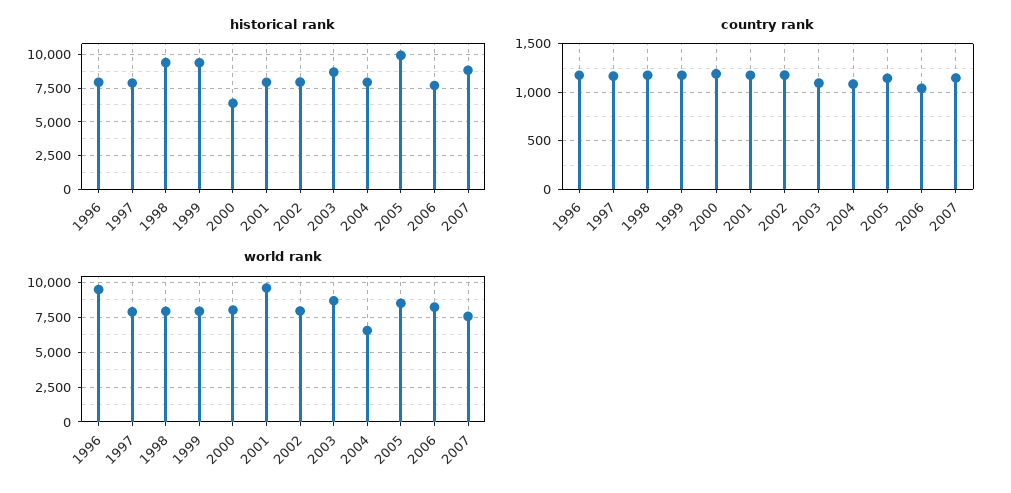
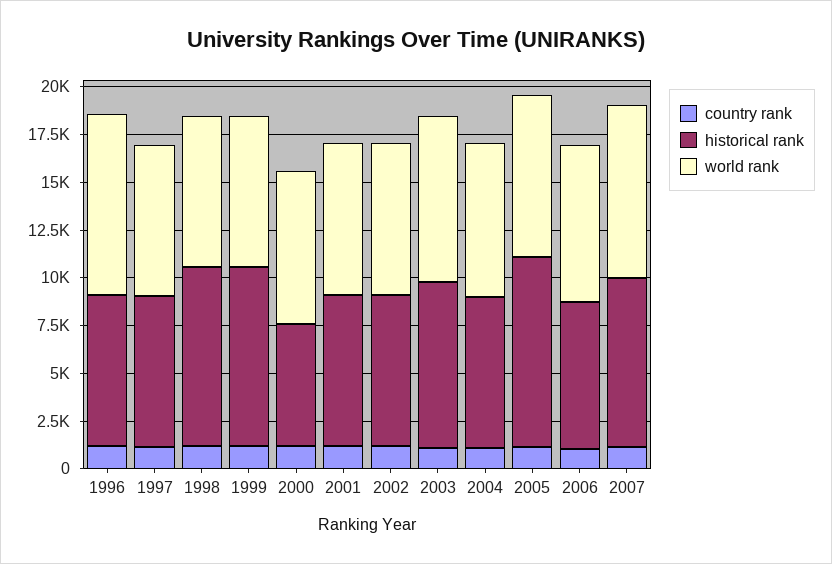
world rank, 2001: 9500 -> 8000
world rank, 2004: 6500 -> 8000
world rank, 2007: 7500 -> 9000

